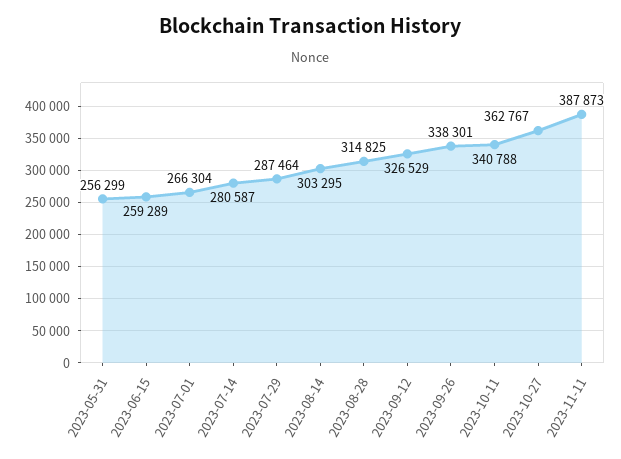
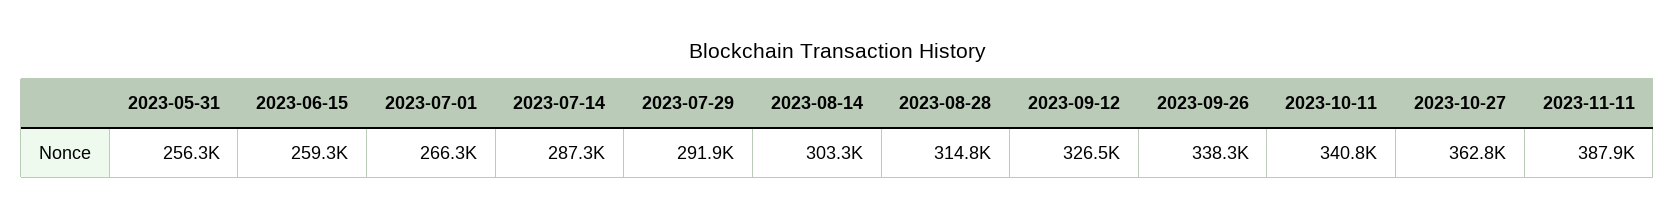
2023-07-14: 280587 -> 287300
2023-07-29: 287464 -> 291900

